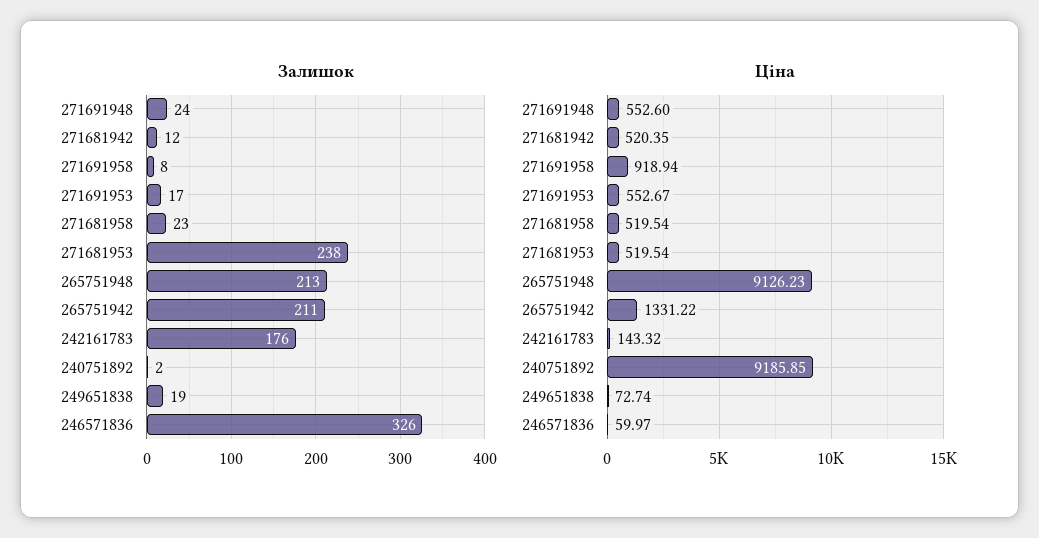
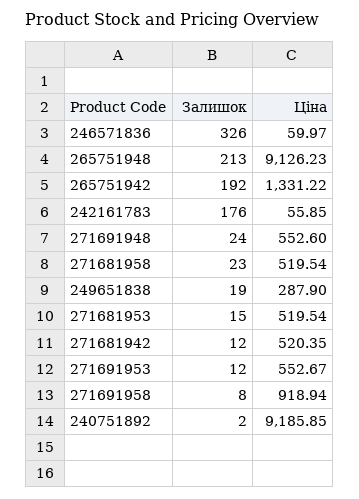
Залишок, 271691953: 17 -> 12
Залишок, 271681953: 238 -> 15
Залишок, 265751942: 211 -> 192
Ціна, 242161783: 143.32 -> 55.85
Ціна, 249651838: 72.74 -> 287.9

